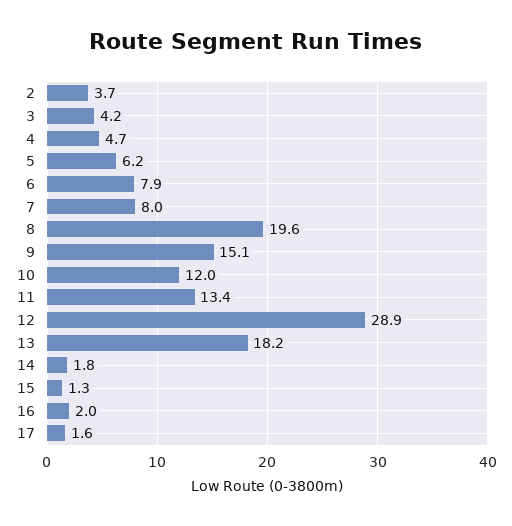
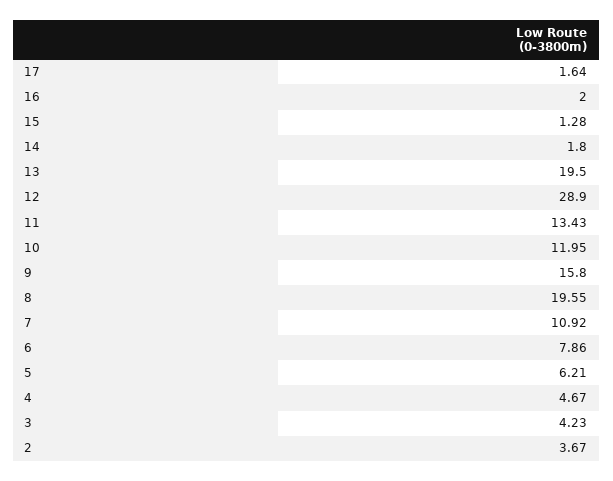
7: 8 -> 10.92
9: 15.1 -> 15.8
13: 18.2 -> 19.5

